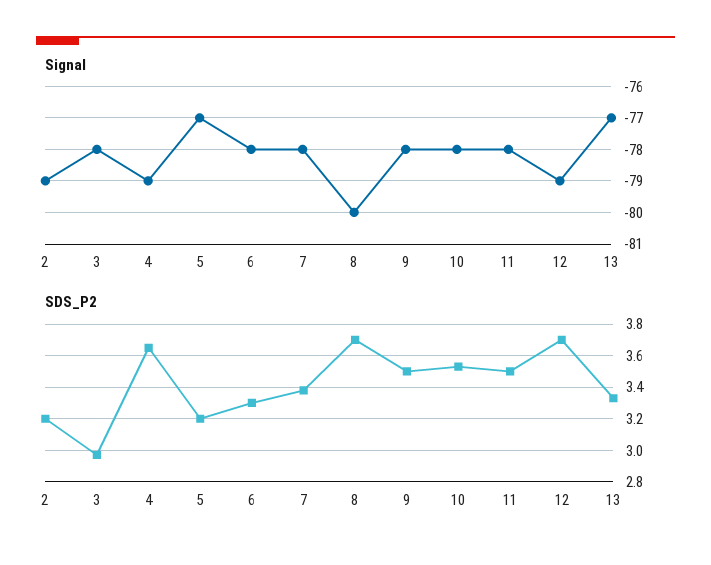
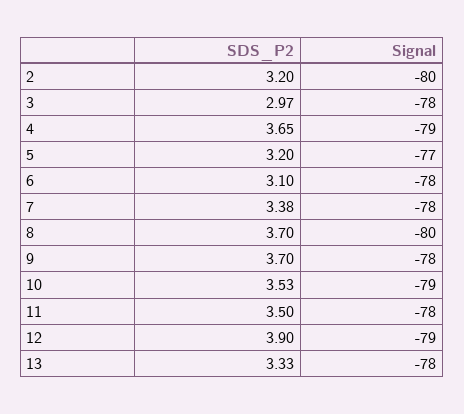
Signal, 2: -79 -> -80
Signal, 10: -78 -> -79
Signal, 13: -77 -> -78
SDS_P2, 6: 3.3 -> 3.1
SDS_P2, 9: 3.5 -> 3.7
SDS_P2, 12: 3.7 -> 3.9

